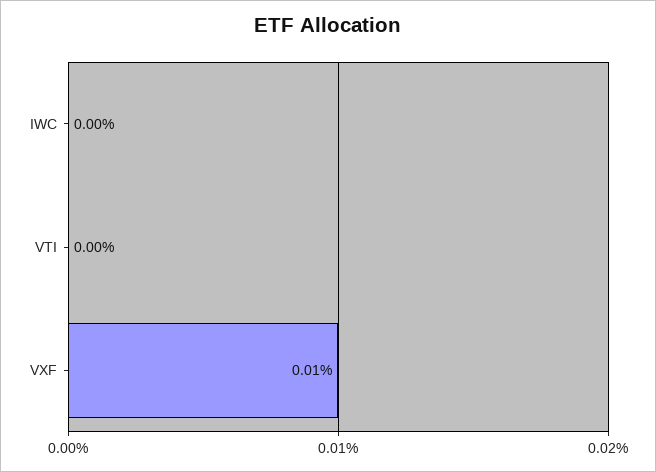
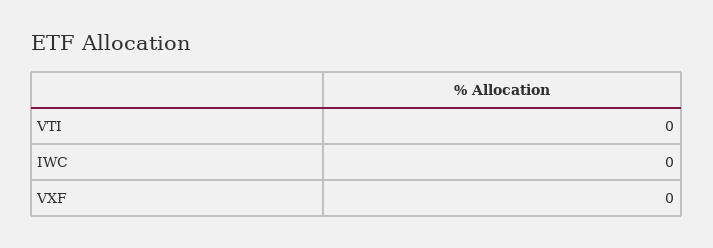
VXF: 0.01 -> 0

